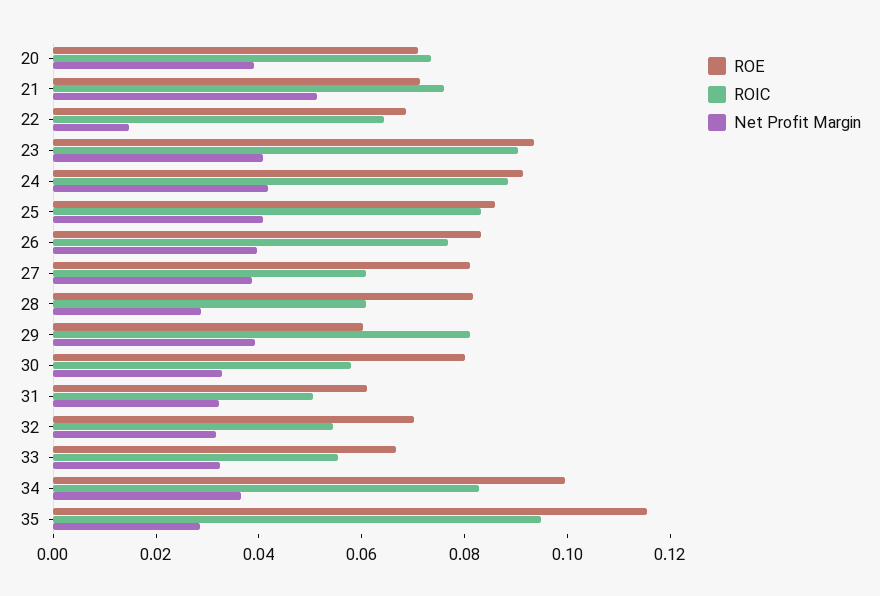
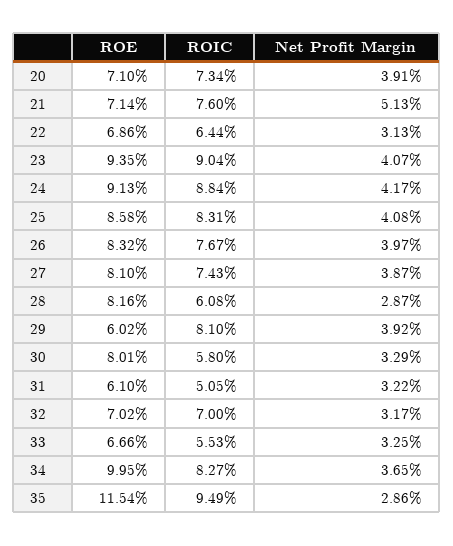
Net Profit Margin, 22: 0.015 -> 0.0313
ROIC, 27: 0.06 -> 0.0743
ROIC, 32: 0.055 -> 0.07

